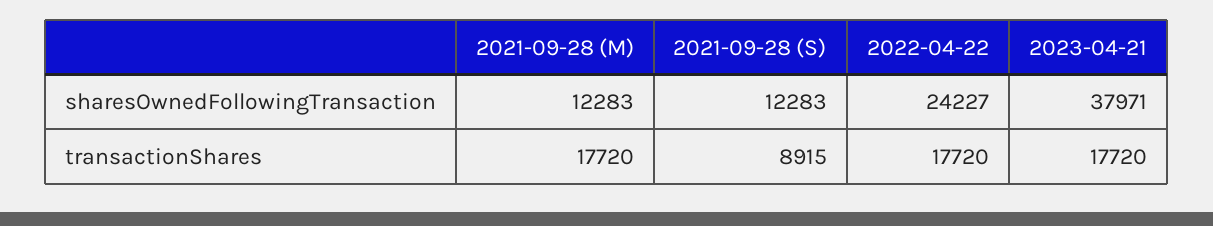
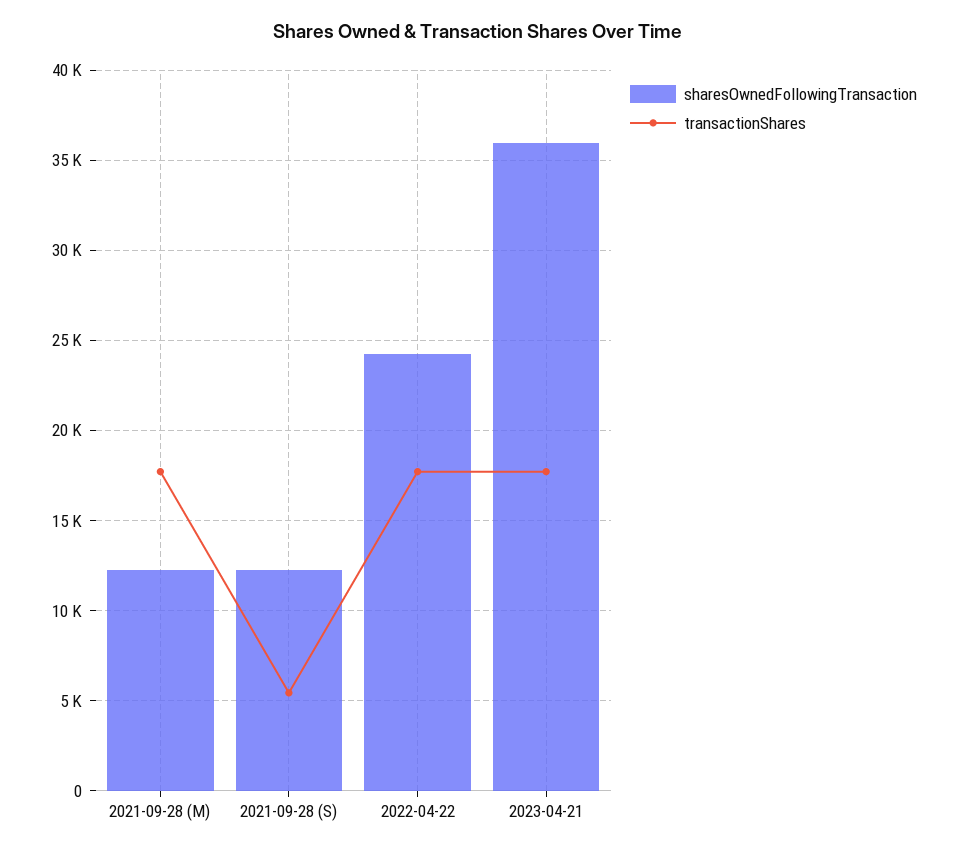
sharesOwnedFollowingTransaction, 2023-04-21: 37971 -> 36000
transactionShares, 2021-09-28 (S): 8915 -> 5500

